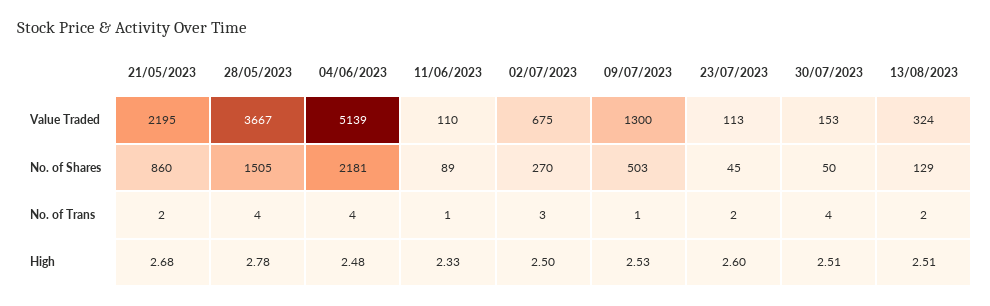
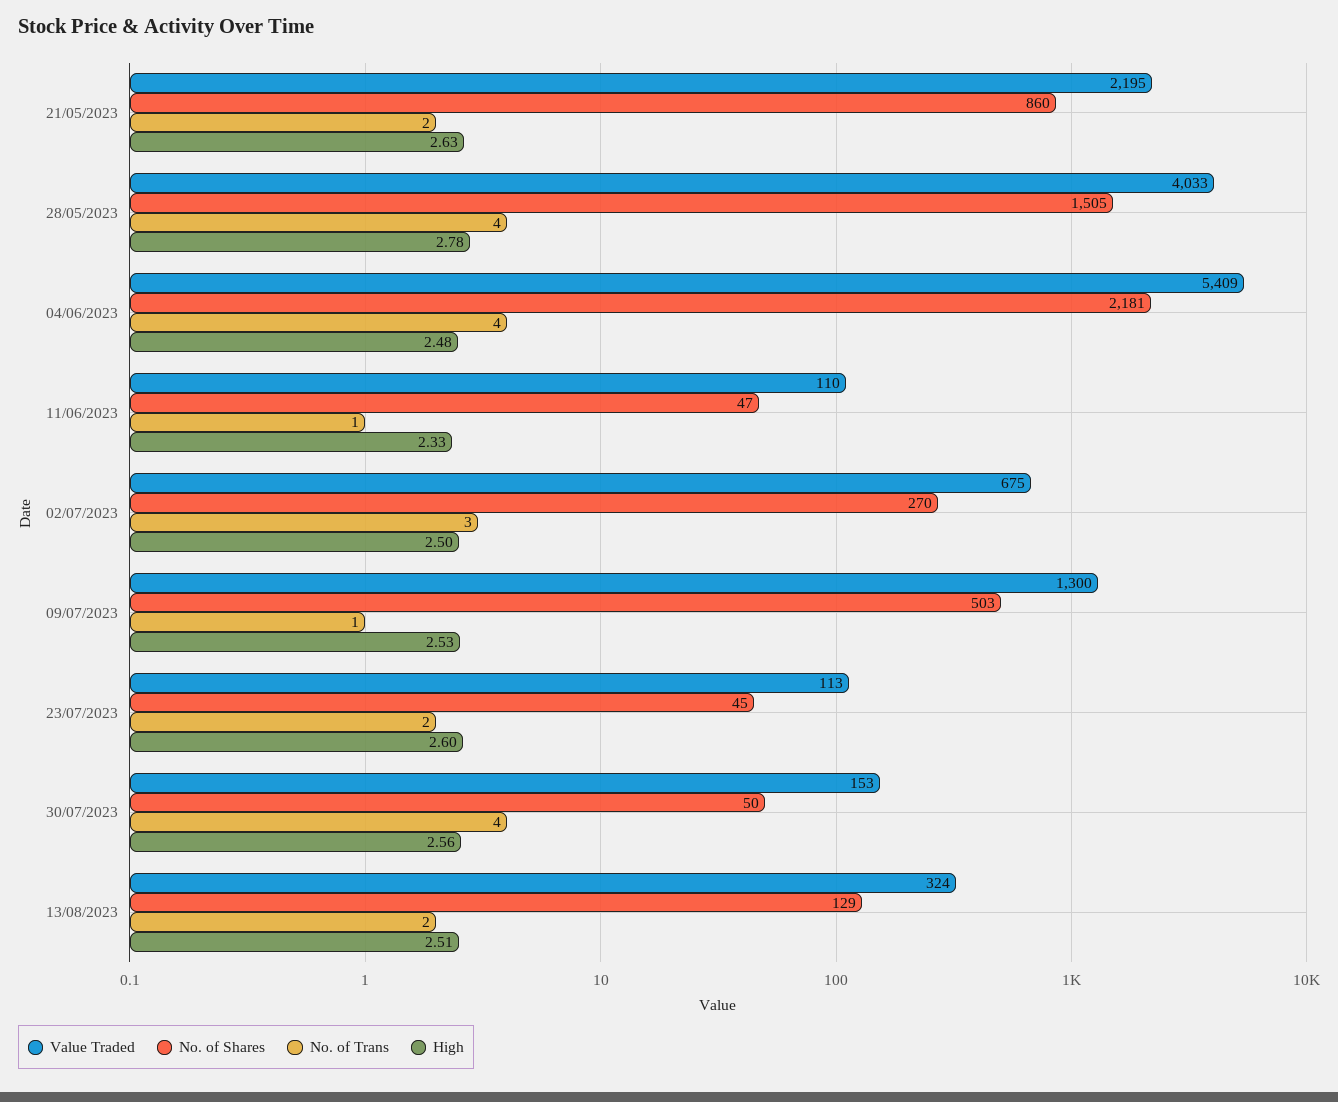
Value Traded, 28/05/2023: 3667 -> 4033
Value Traded, 04/06/2023: 5139 -> 5409
No. of Shares, 11/06/2023: 89 -> 47
High, 21/05/2023: 2.68 -> 2.63
High, 30/07/2023: 2.51 -> 2.56

